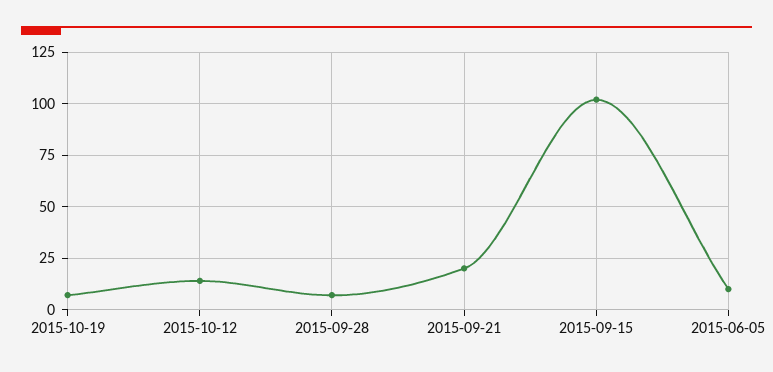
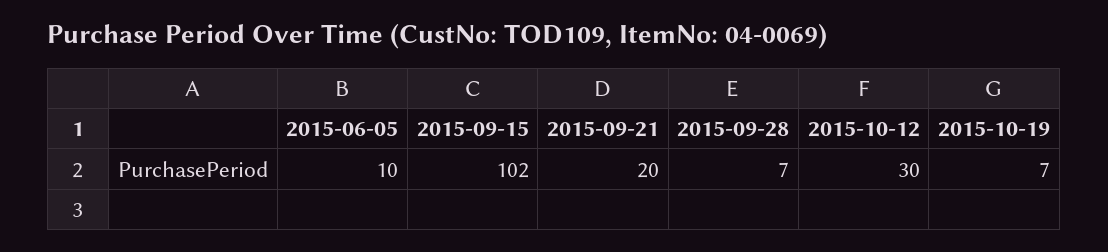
2015-10-12: 15 -> 30

